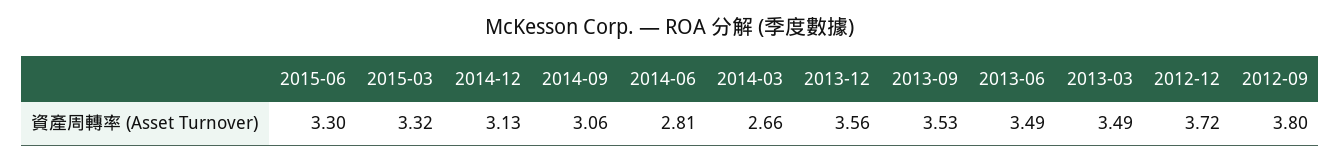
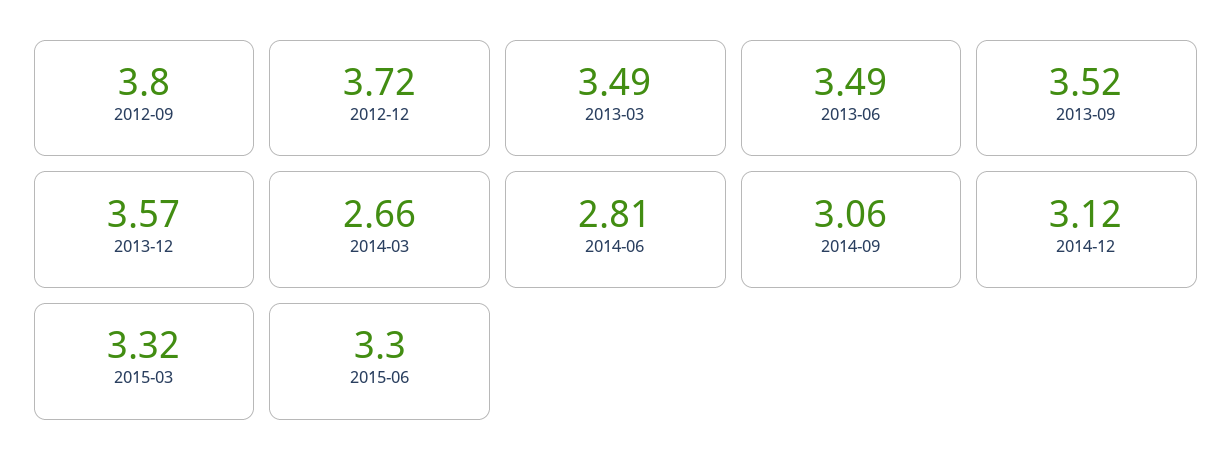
2014-12: 3.13 -> 3.12
2013-12: 3.56 -> 3.57
2013-09: 3.53 -> 3.52

